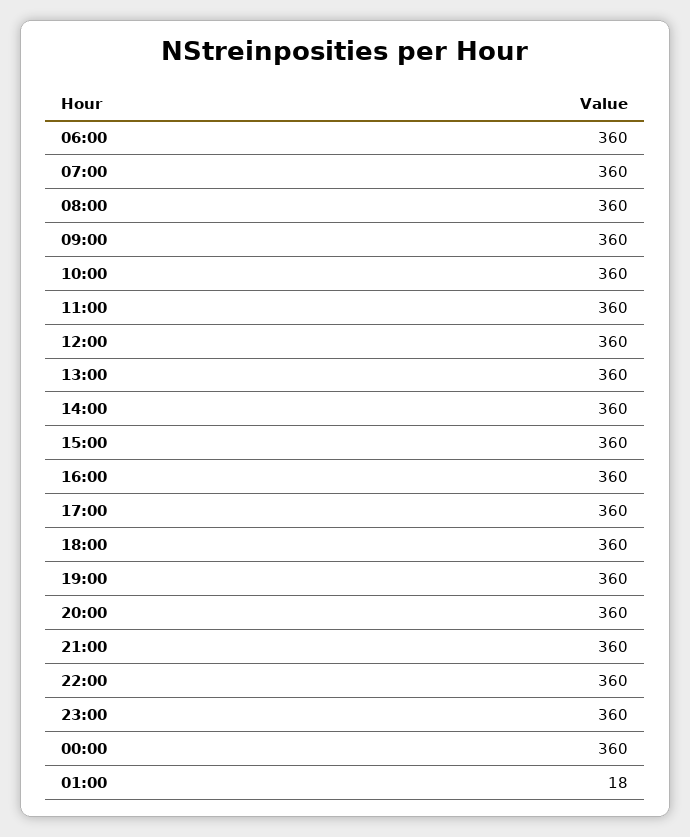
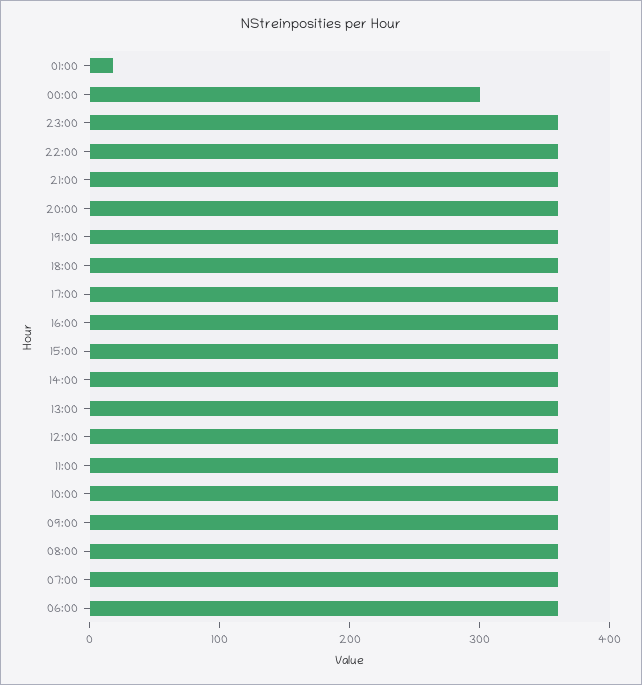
00:00: 360 -> 300

